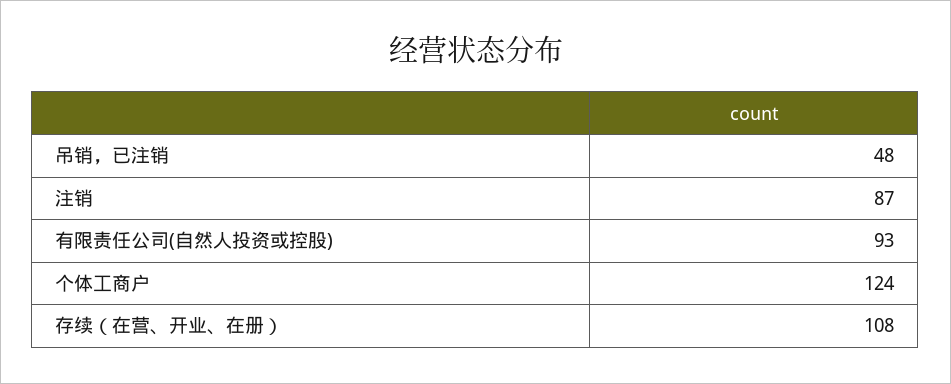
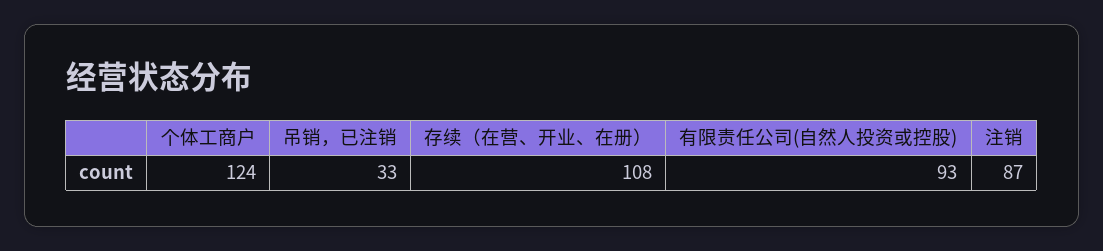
吊销，已注销: 48 -> 33

